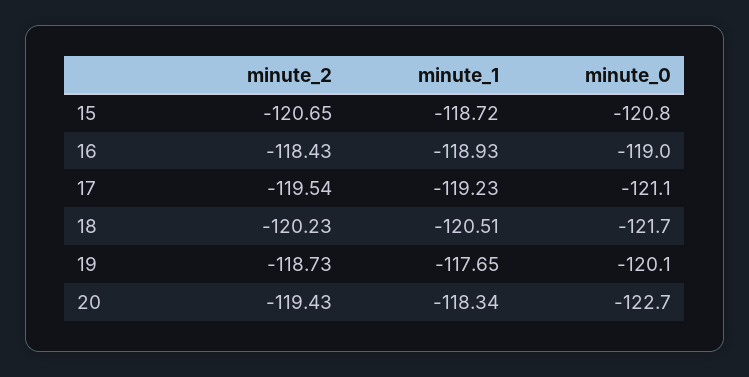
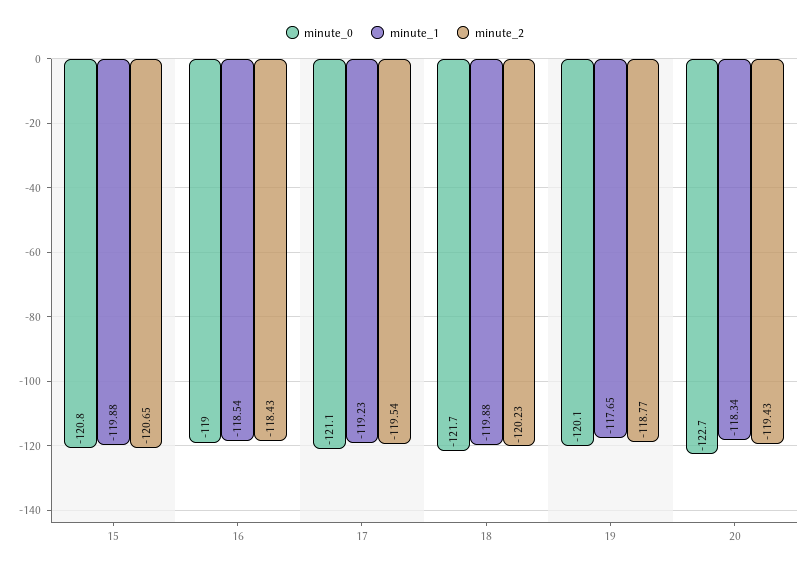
minute_1, 15: -118.72 -> -119.88
minute_1, 16: -118.93 -> -118.54
minute_1, 18: -120.51 -> -119.88
minute_2, 19: -118.73 -> -118.77

